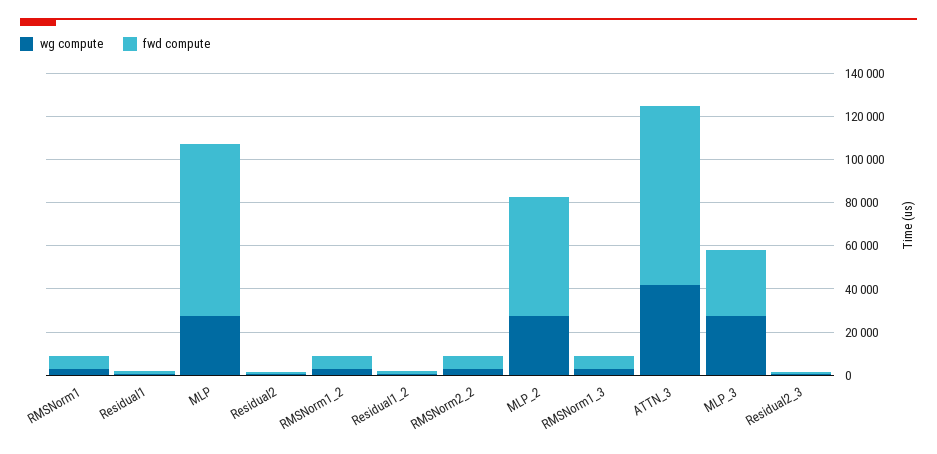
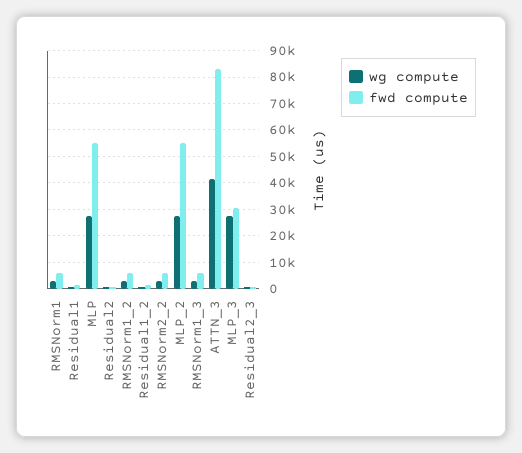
fwd compute, MLP: 80000 -> 55000

